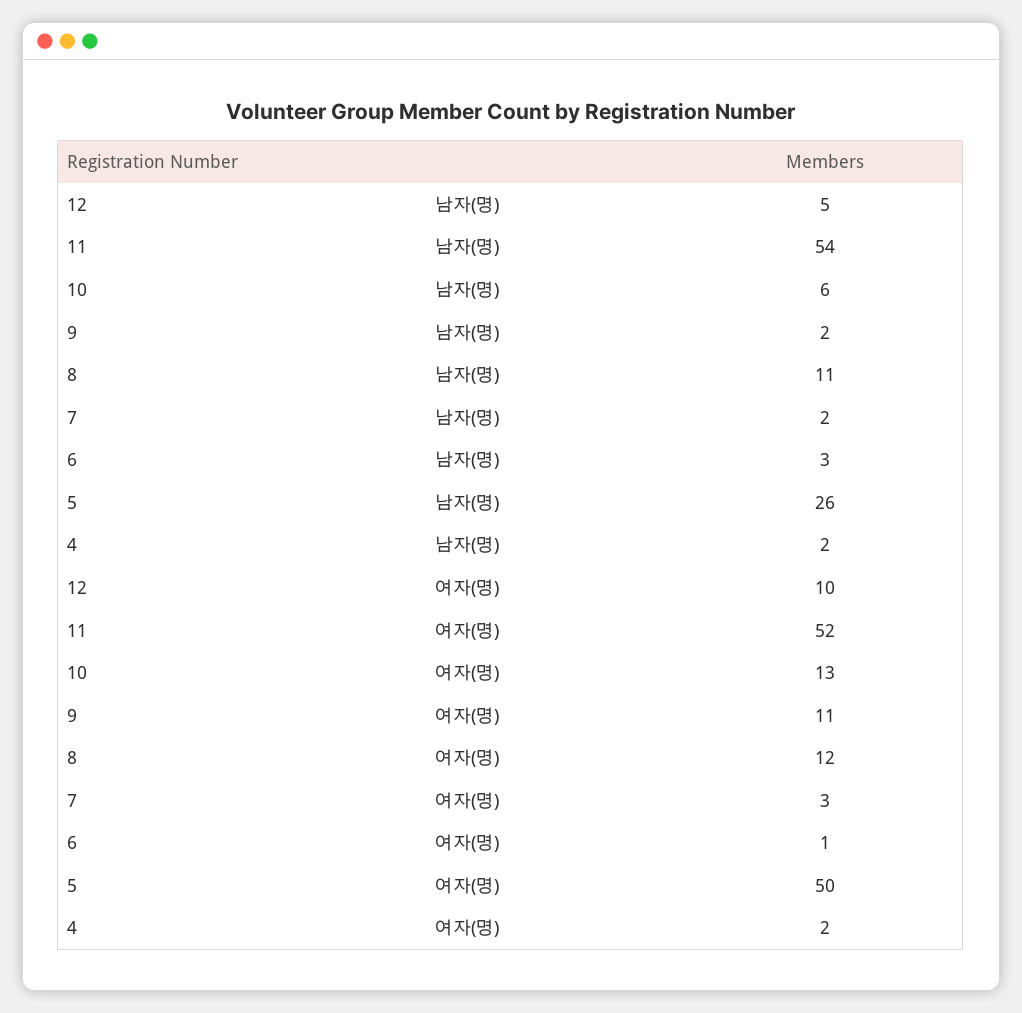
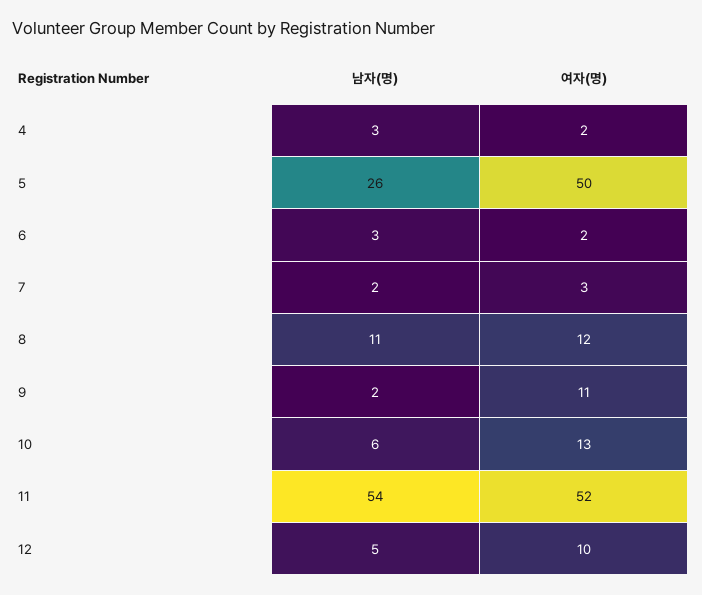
4, 남자(명): 2 -> 3
6, 여자(명): 1 -> 2

